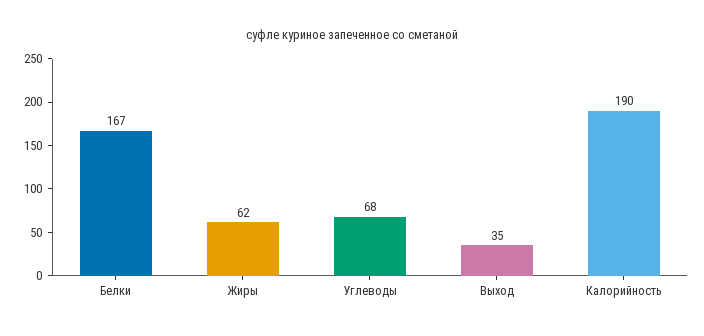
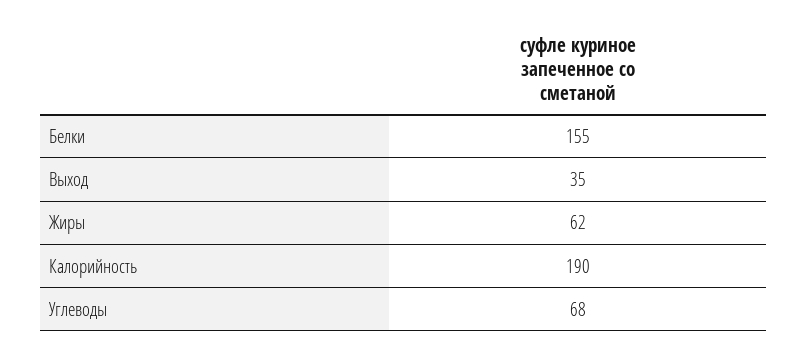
Белки: 167 -> 155

